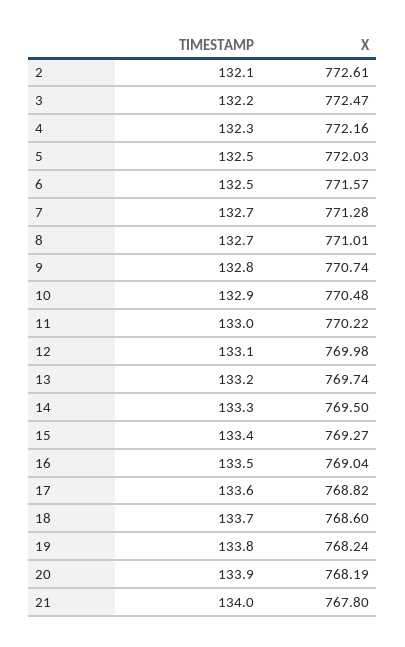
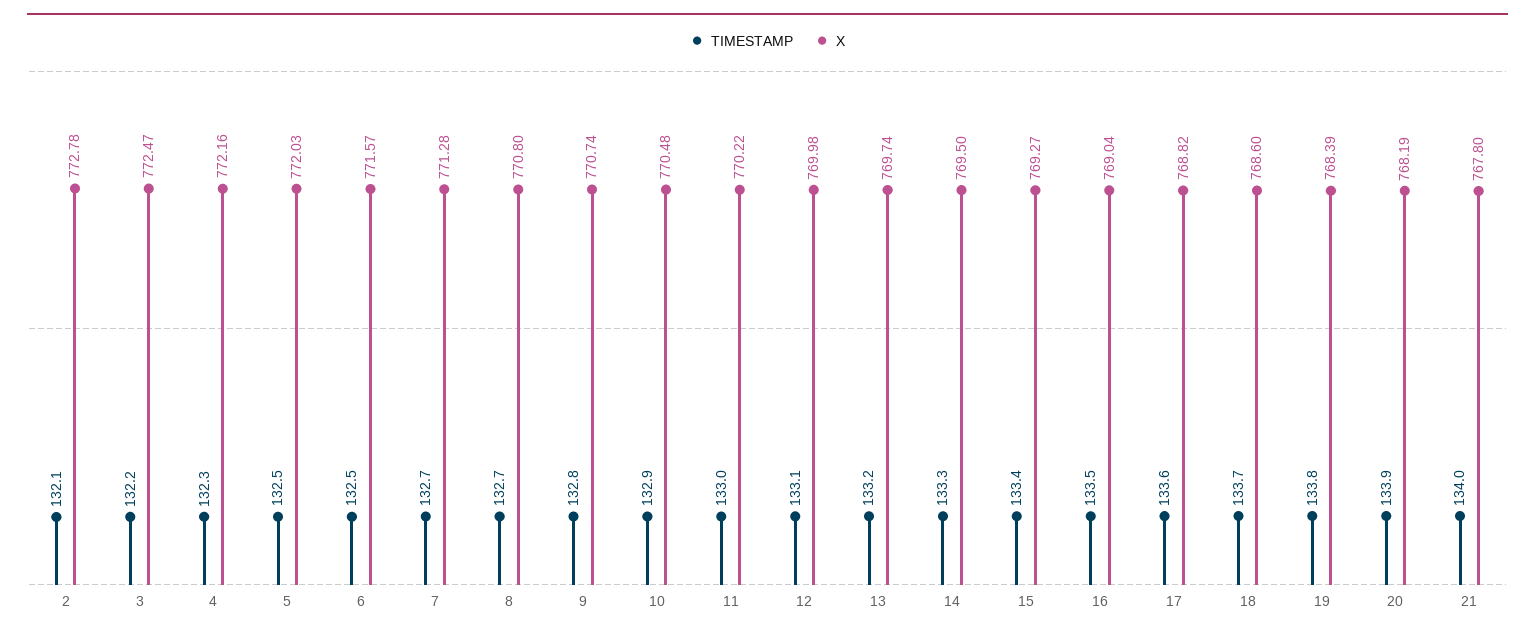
X, 2: 772.61 -> 772.78
X, 8: 771.01 -> 770.8
X, 19: 768.24 -> 768.39

